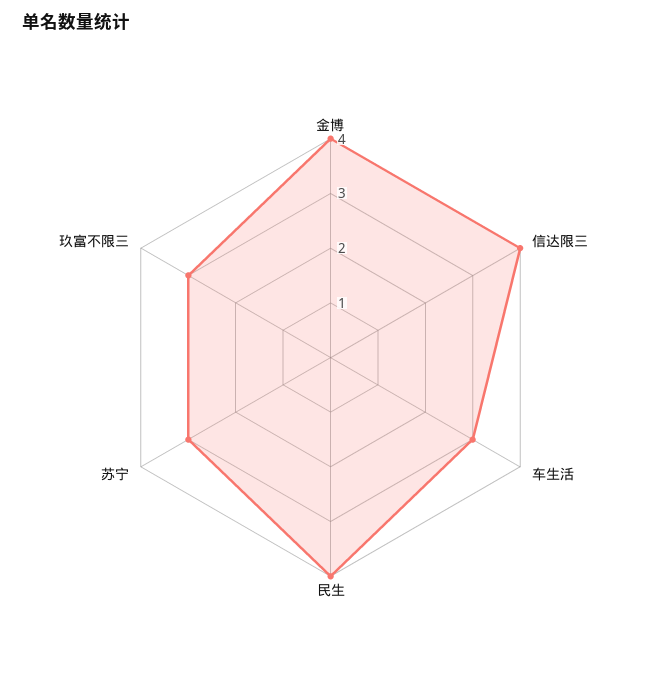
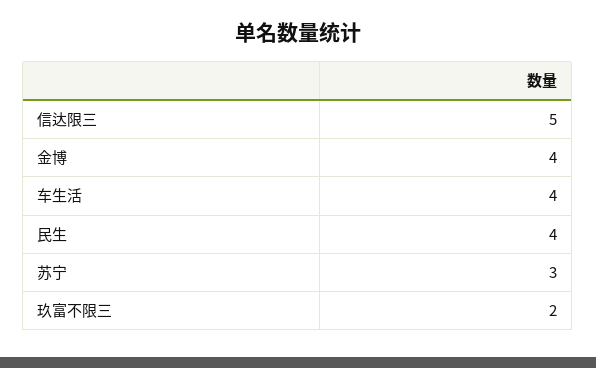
信达限三: 4 -> 5
车生活: 3 -> 4
玖富不限三: 3 -> 2

